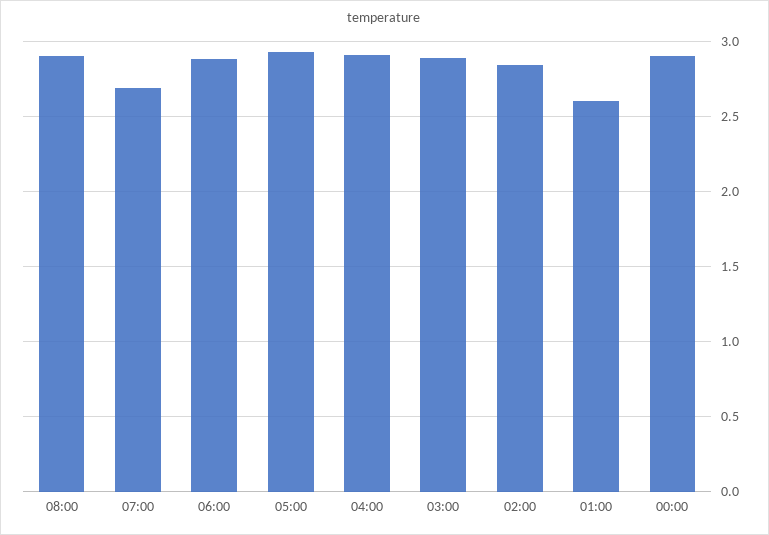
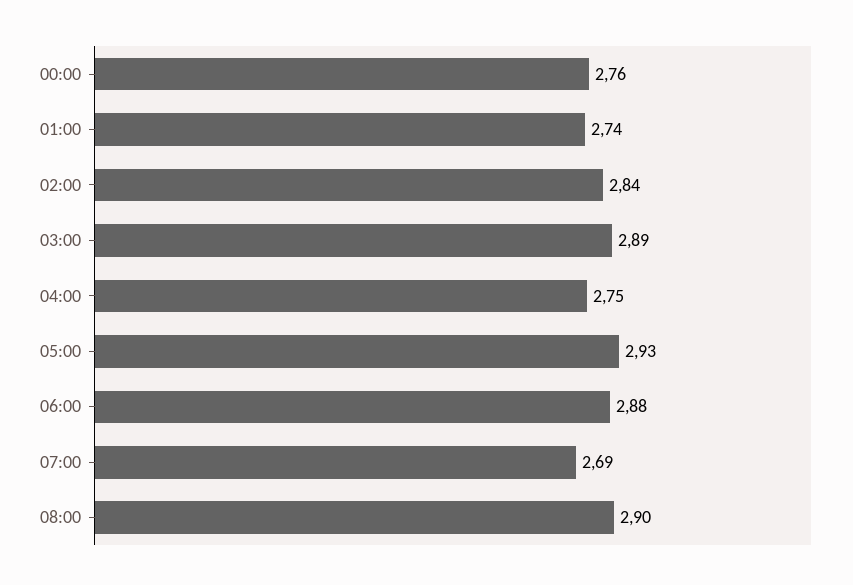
04:00: 2.9 -> 2.75
01:00: 2.6 -> 2.74
00:00: 2.9 -> 2.76

